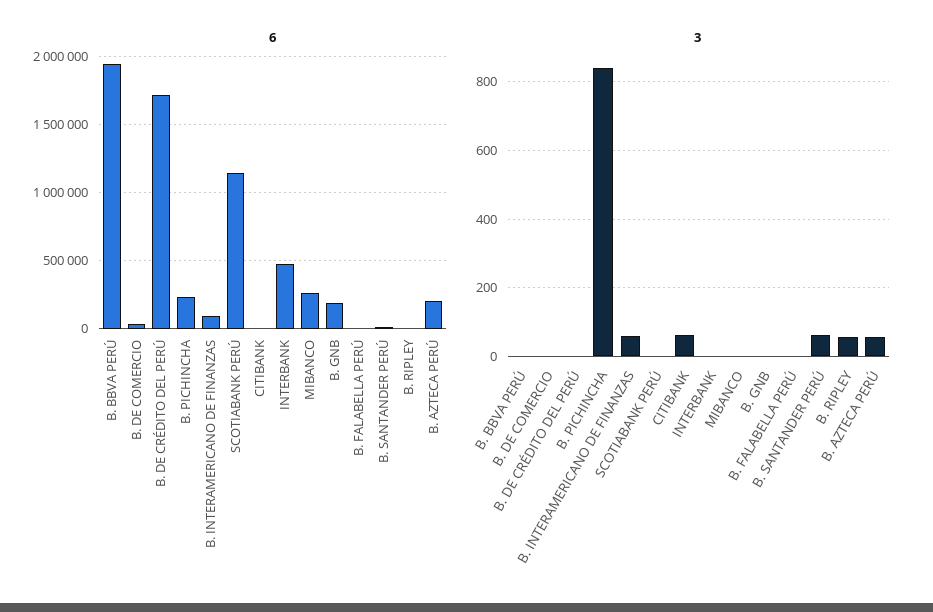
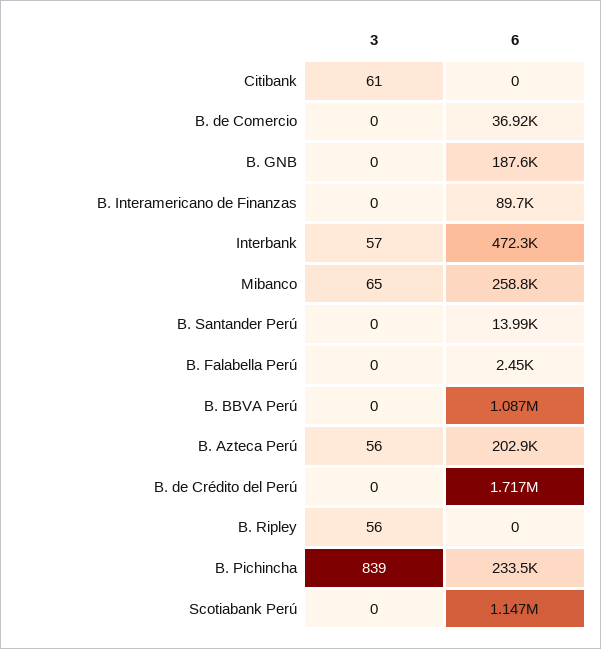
6, B. BBVA PERÚ: 1950000 -> 1087000
3, B. INTERAMERICANO DE FINANZAS: 60 -> 0
3, INTERBANK: 0 -> 57
3, MIBANCO: 0 -> 65
3, B. SANTANDER PERÚ: 60 -> 0

